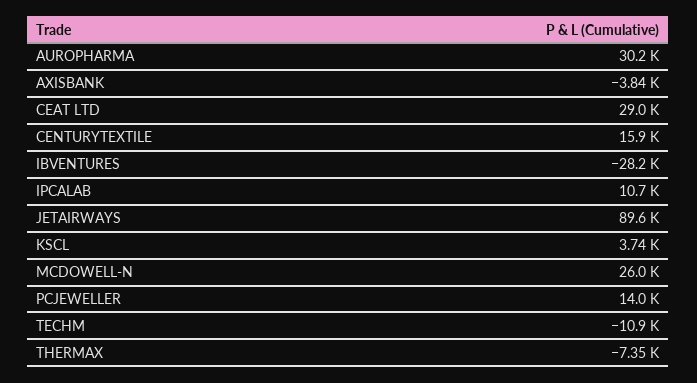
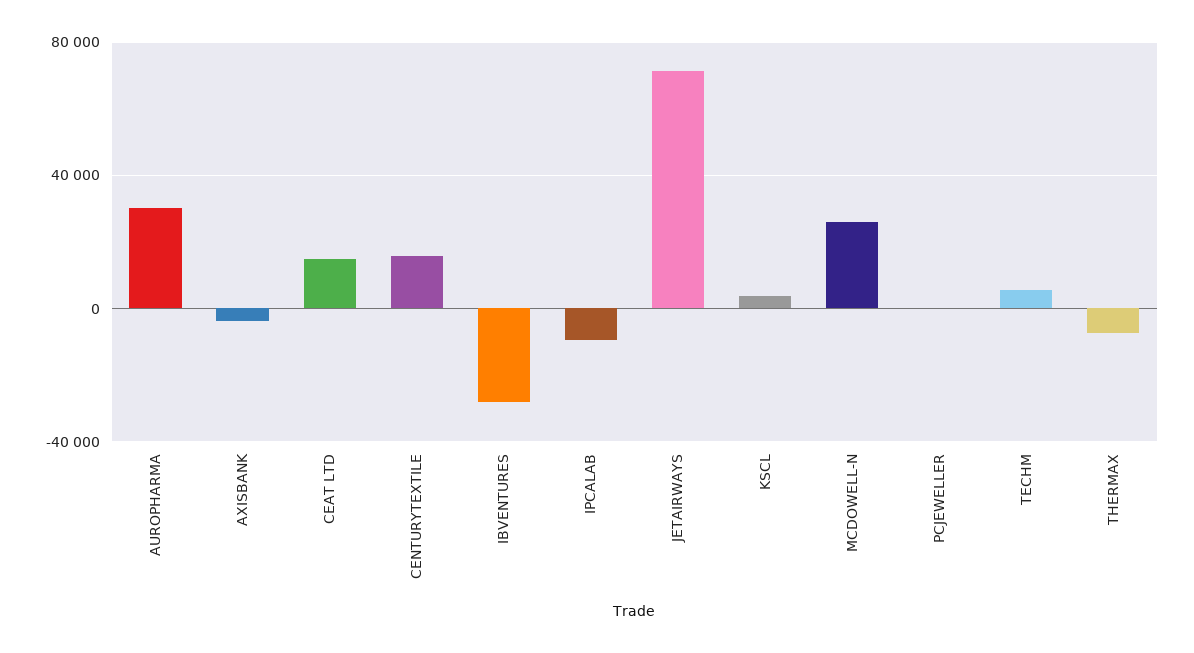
CEAT LTD: 29000 -> 15000
IPCALAB: 10700 -> -10000
JETAIRWAYS: 89600 -> 70000
PCJEWELLER: 14000 -> 0
TECHM: -10900 -> 5000

